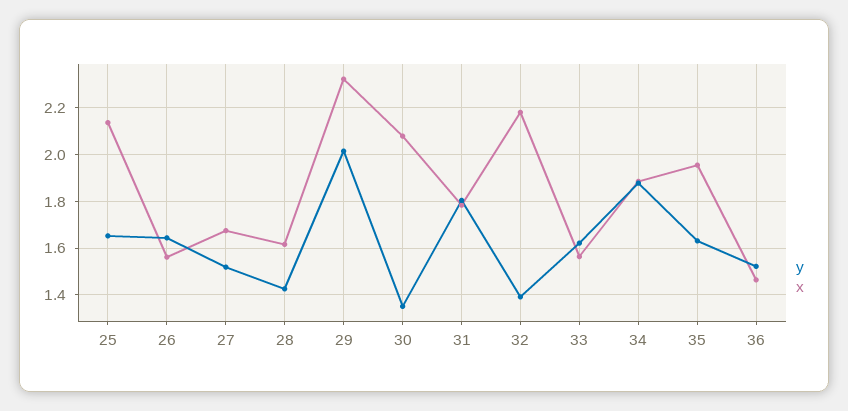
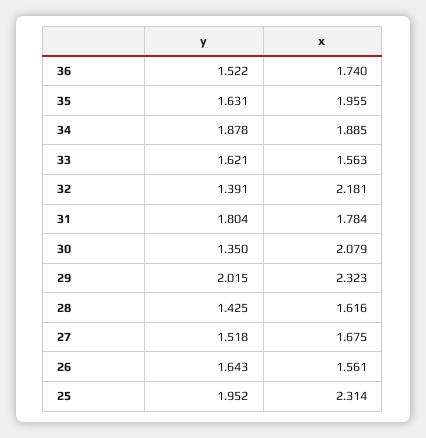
y, 25: 1.65 -> 1.952
x, 25: 2.15 -> 2.314
x, 36: 1.45 -> 1.74

